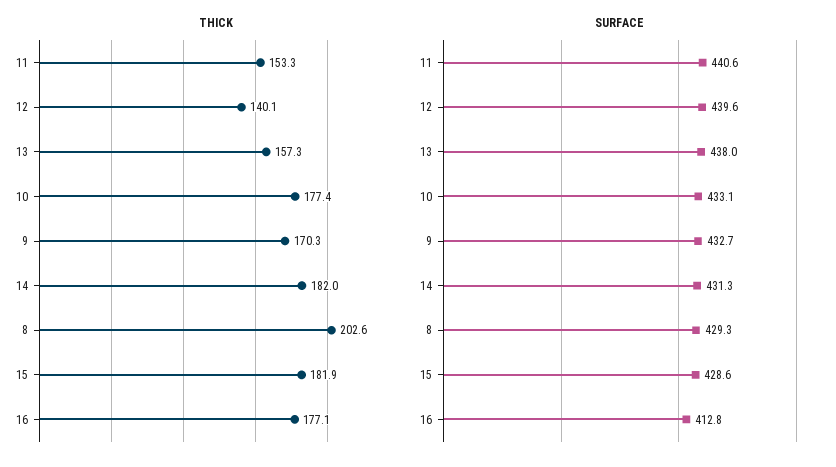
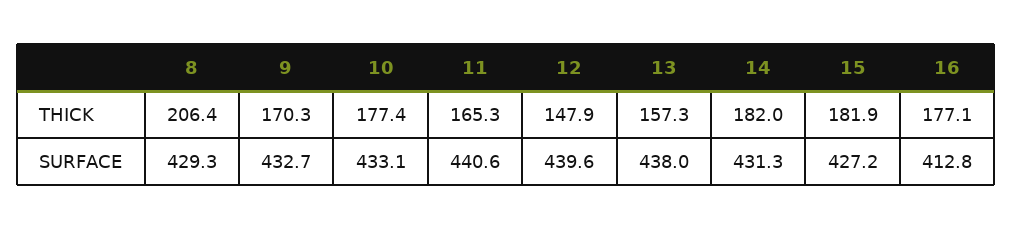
THICK, 11: 153.3 -> 165.3
THICK, 12: 140.1 -> 147.9
THICK, 8: 202.6 -> 206.4
SURFACE, 15: 428.6 -> 427.2

